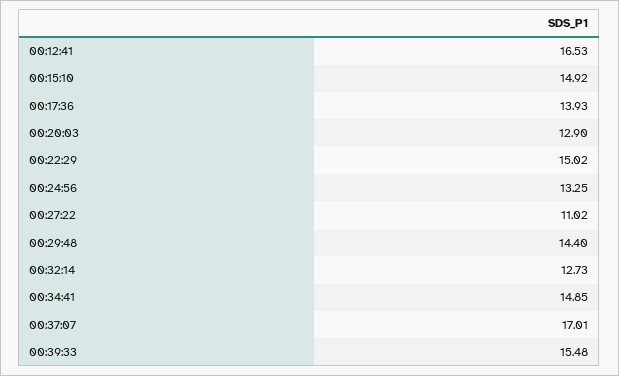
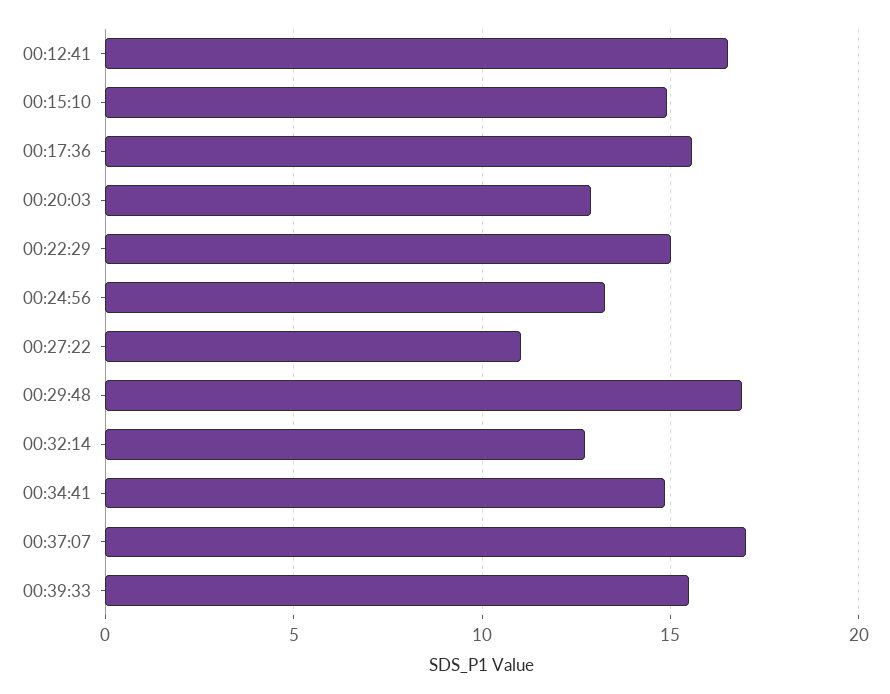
00:17:36: 13.93 -> 15.5
00:29:48: 14.4 -> 17

